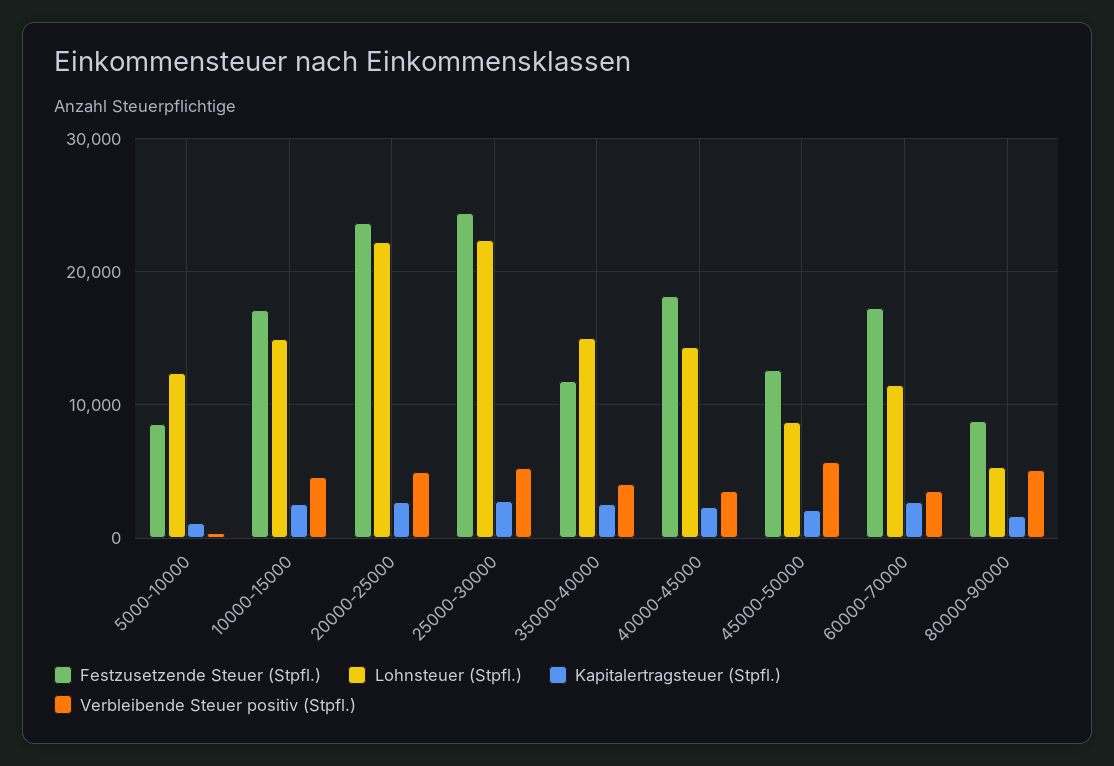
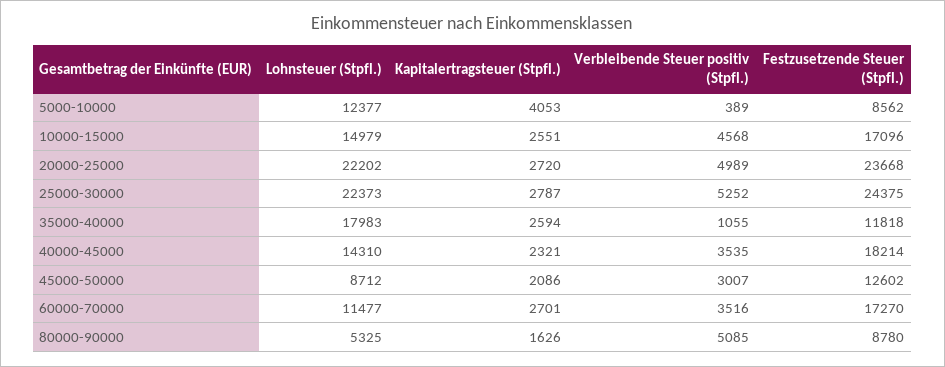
Kapitalertragsteuer (Stpfl.), 5000-10000: 1000 -> 4053
Lohnsteuer (Stpfl.), 35000-40000: 15000 -> 17983
Verbleibende Steuer positiv (Stpfl.), 35000-40000: 4000 -> 1055
Verbleibende Steuer positiv (Stpfl.), 45000-50000: 6000 -> 3007

